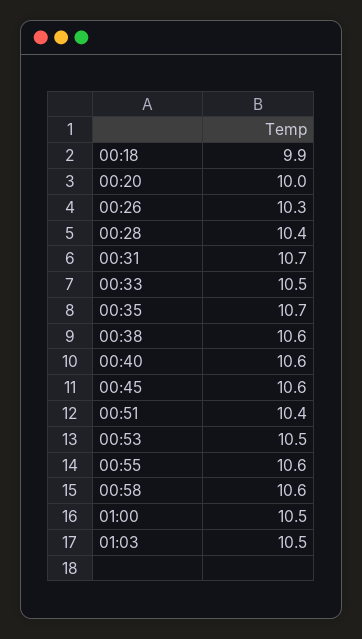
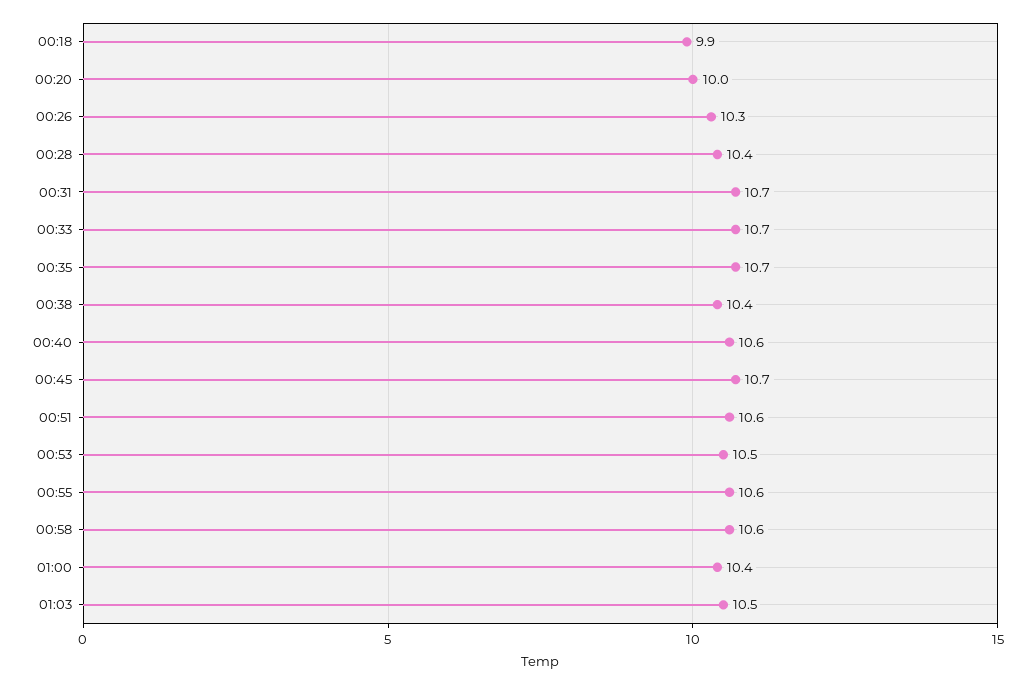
00:33: 10.5 -> 10.7
00:38: 10.6 -> 10.4
00:45: 10.6 -> 10.7
00:51: 10.4 -> 10.6
01:00: 10.5 -> 10.4

